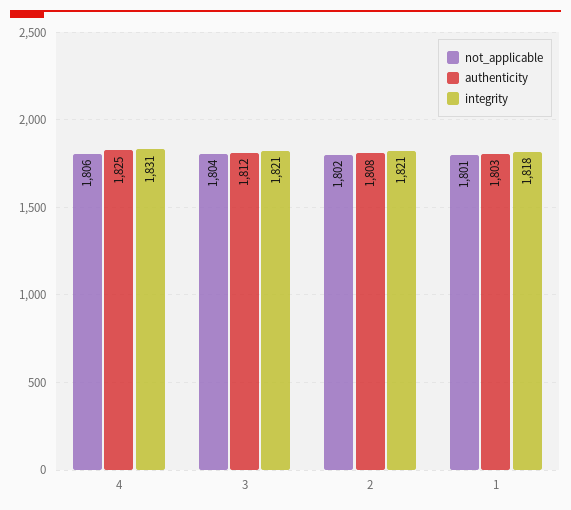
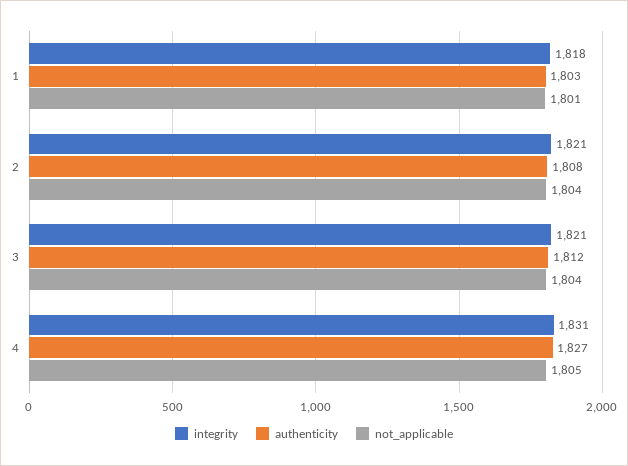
not_applicable, 4: 1806 -> 1805
authenticity, 4: 1825 -> 1827
not_applicable, 2: 1802 -> 1804

